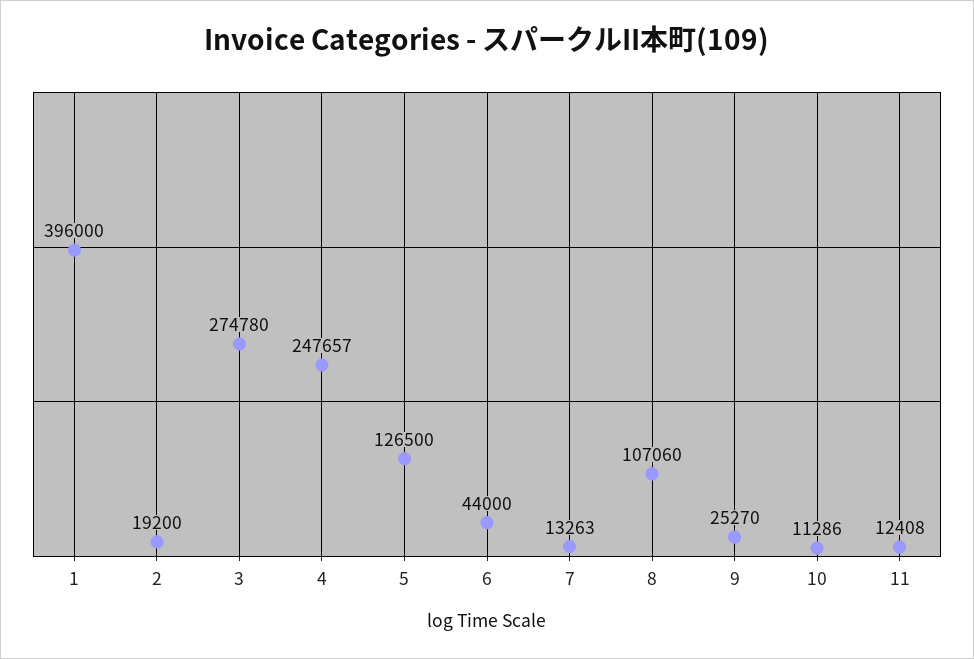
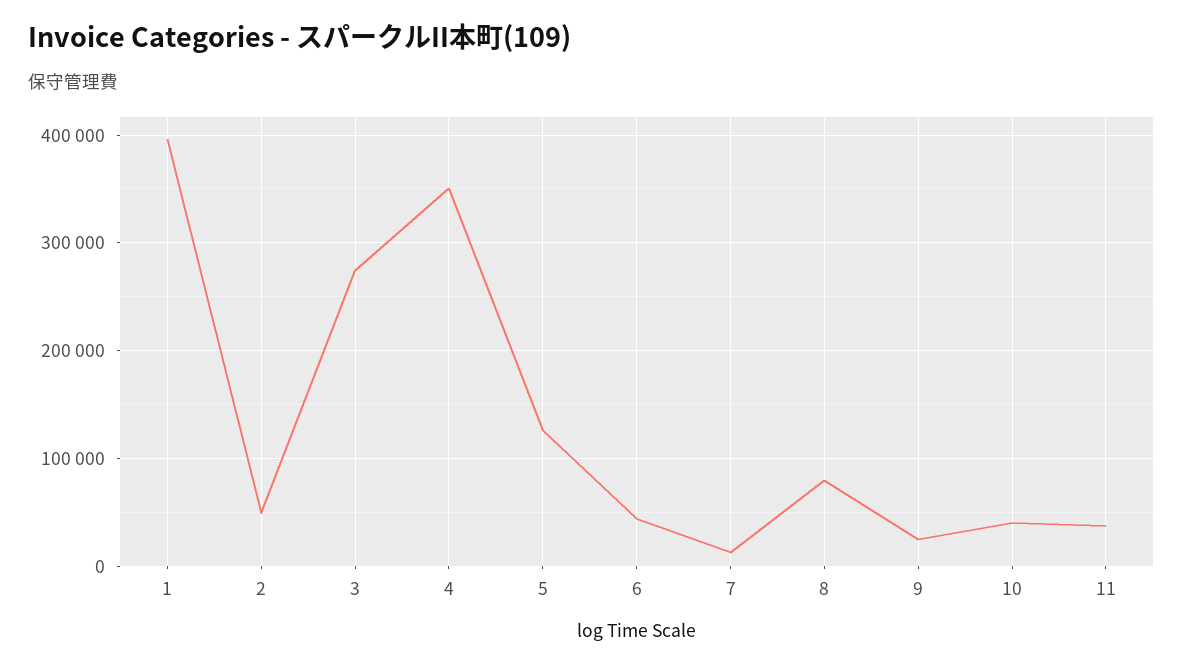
2: 19200 -> 50000
4: 247657 -> 350000
8: 107060 -> 80000
10: 11286 -> 40000
11: 12408 -> 40000

